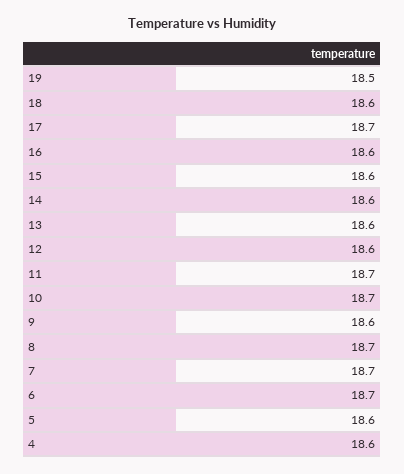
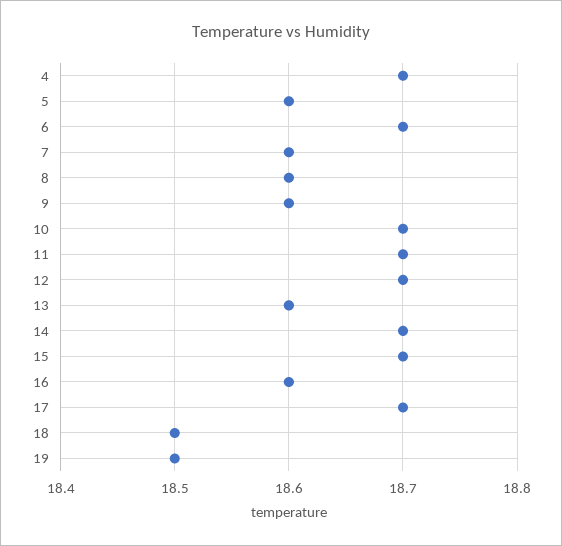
18: 18.6 -> 18.5
15: 18.6 -> 18.7
14: 18.6 -> 18.7
12: 18.6 -> 18.7
8: 18.7 -> 18.6
7: 18.7 -> 18.6
4: 18.6 -> 18.7

